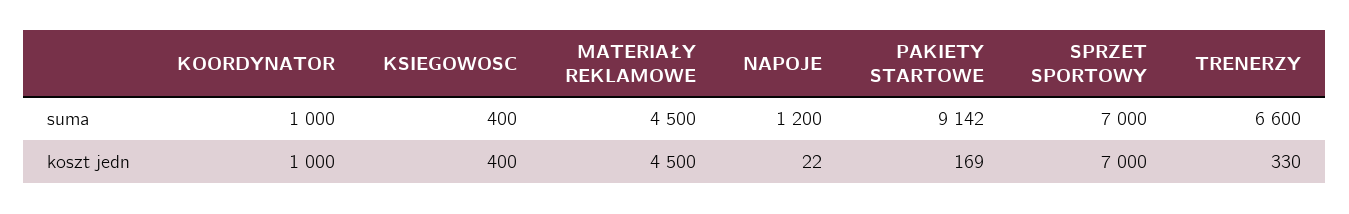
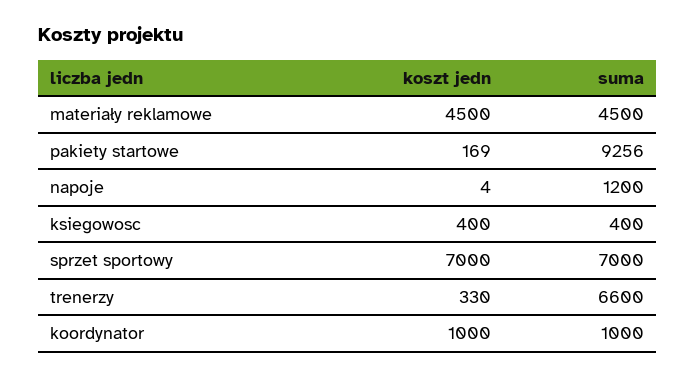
PAKIETY STARTOWE, suma: 9142 -> 9256
NAPOJE, koszt jedn: 22 -> 4

